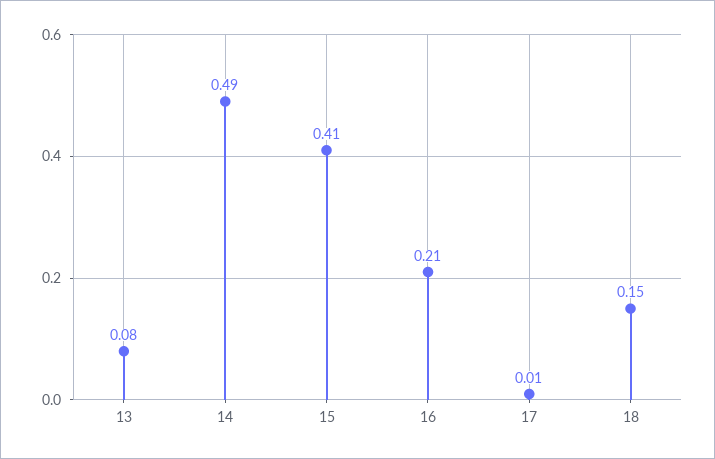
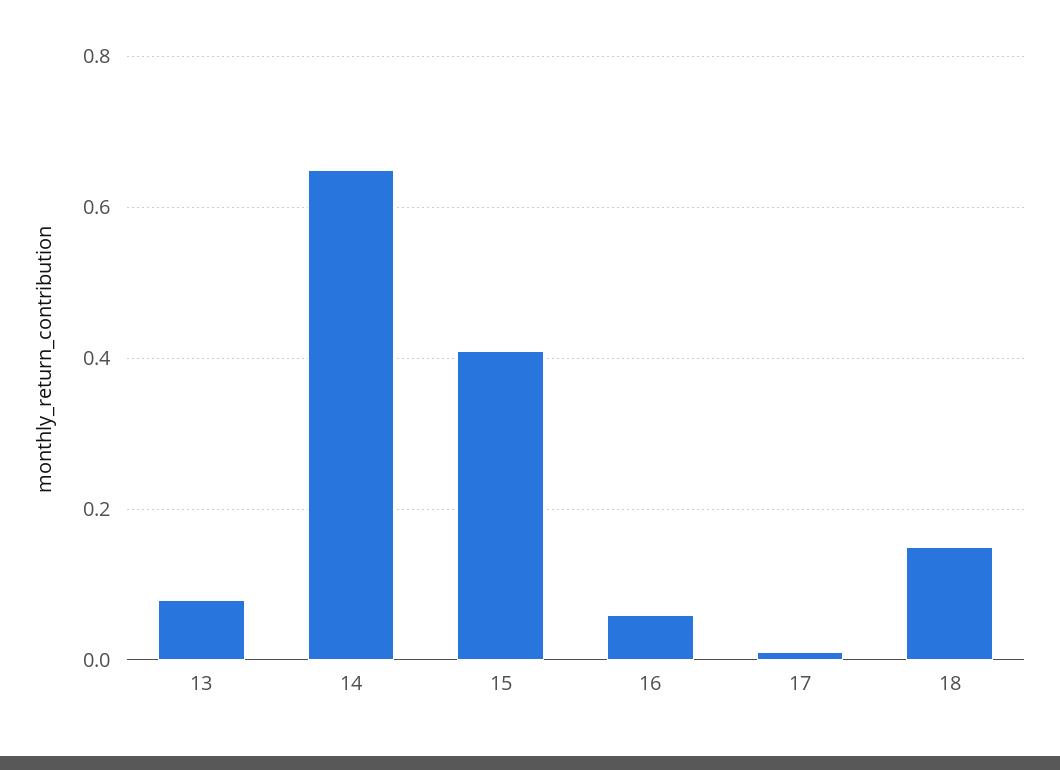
14: 0.49 -> 0.65
16: 0.21 -> 0.05

